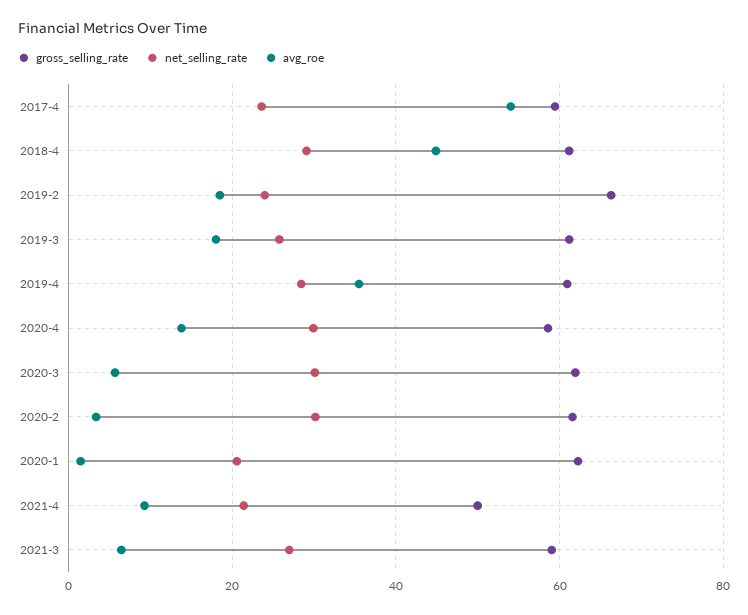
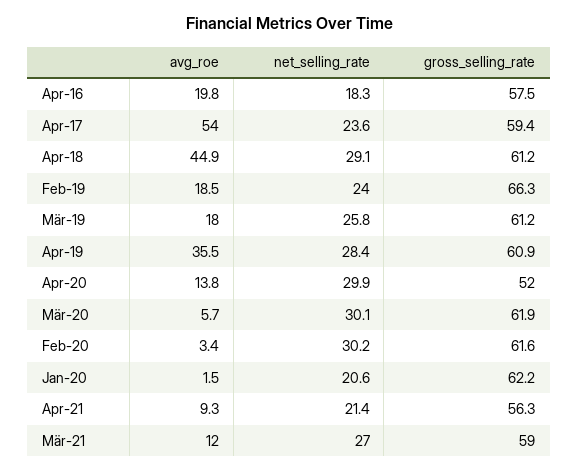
gross_selling_rate, 2020-4: 58 -> 52
gross_selling_rate, 2021-4: 50 -> 56.3
avg_roe, 2021-3: 6 -> 12
avg_roe, Apr-16: none -> 19.8
net_selling_rate, Apr-16: none -> 18.3
gross_selling_rate, Apr-16: none -> 57.5

